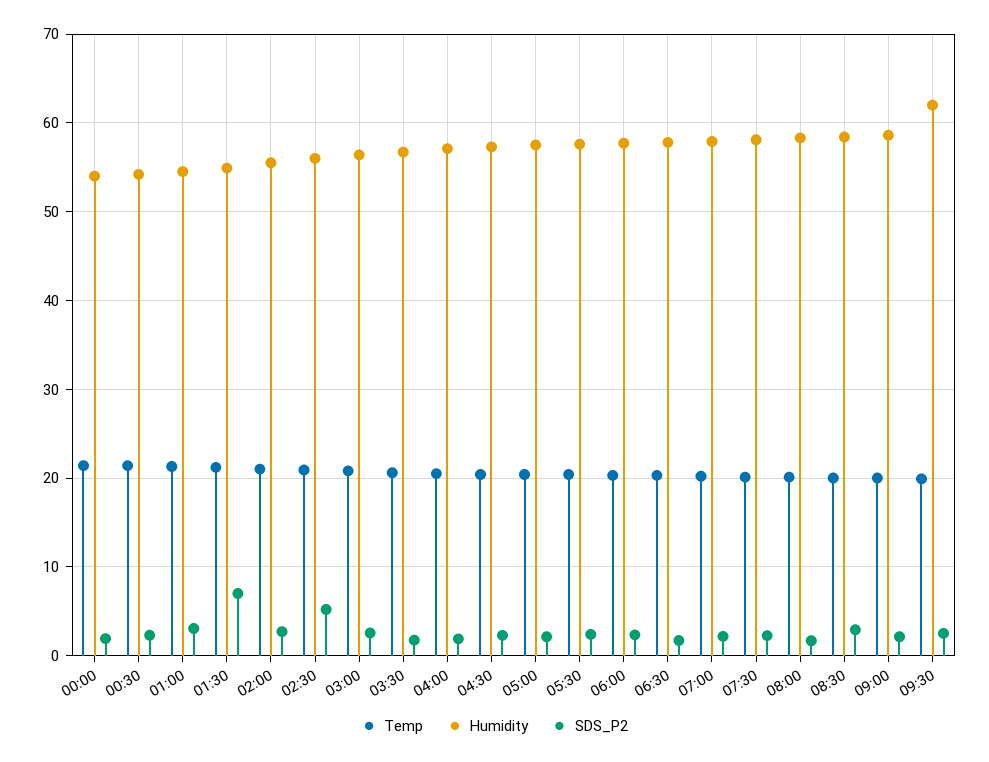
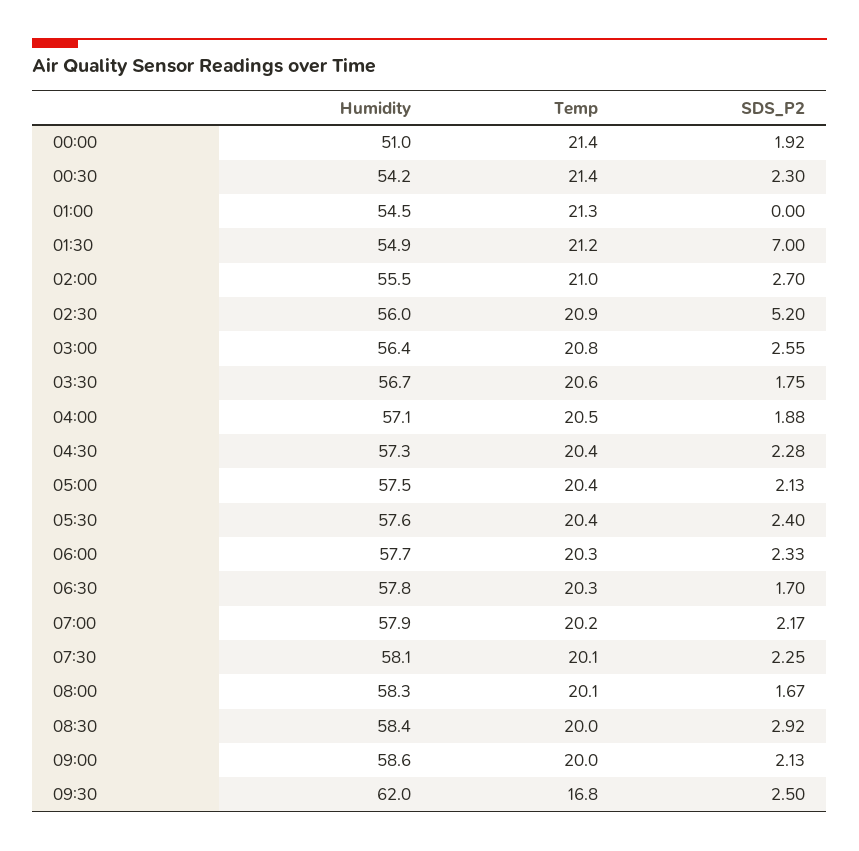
Humidity, 00:00: 54 -> 51
SDS_P2, 01:00: 3 -> 0
Temp, 09:30: 20 -> 16.8

